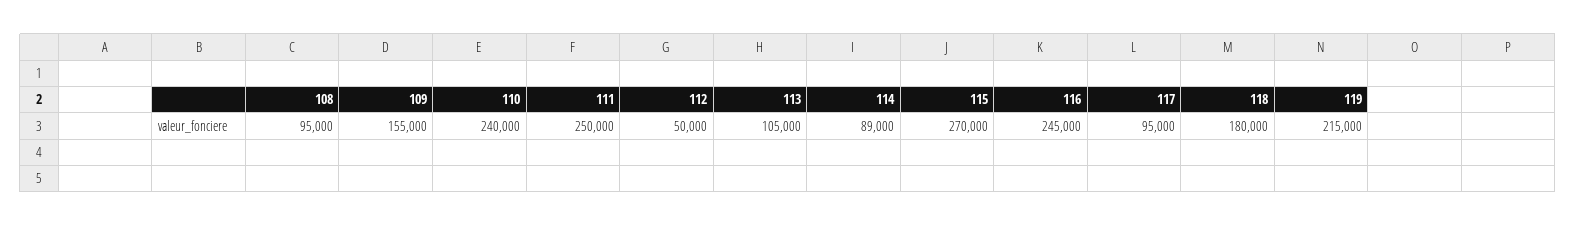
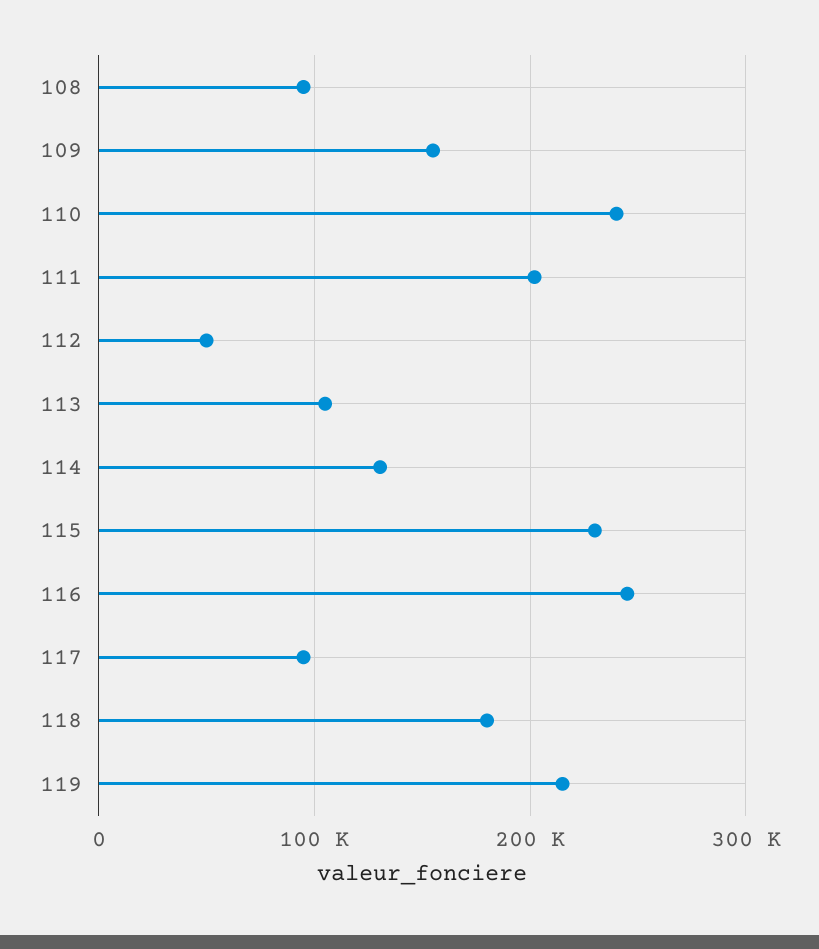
111: 250000 -> 200000
114: 89000 -> 130000
115: 270000 -> 230000

